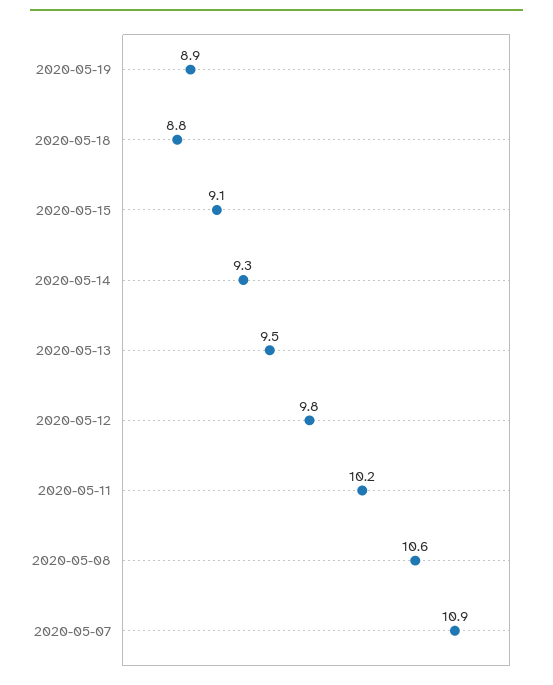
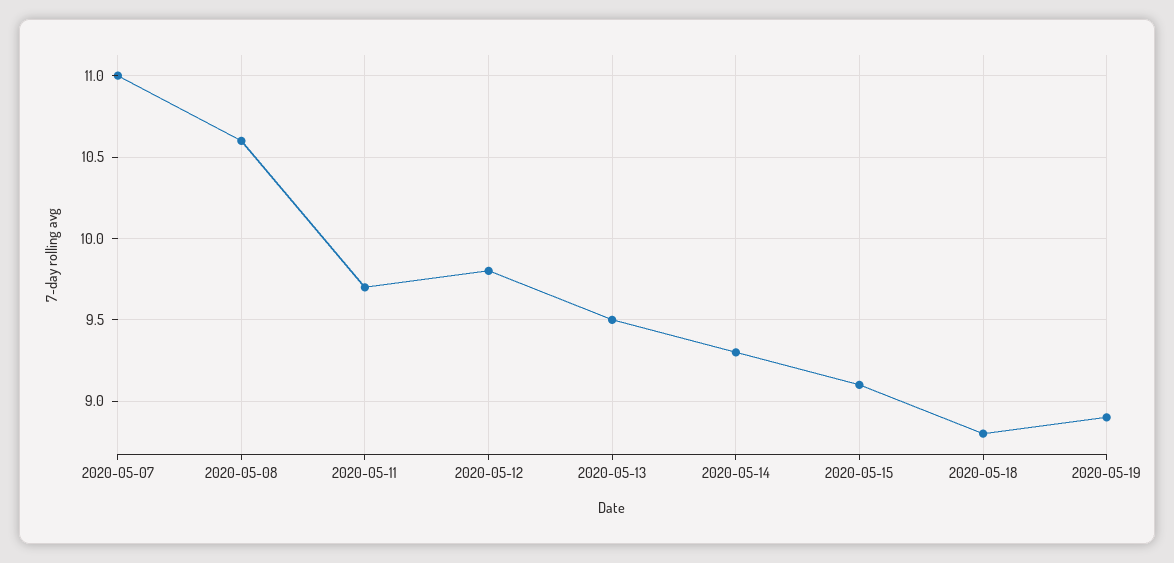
2020-05-11: 10.2 -> 9.7
2020-05-07: 10.9 -> 11

